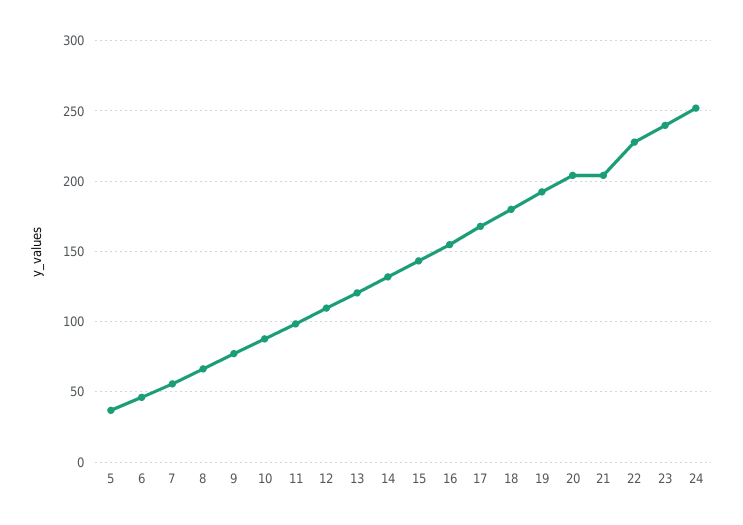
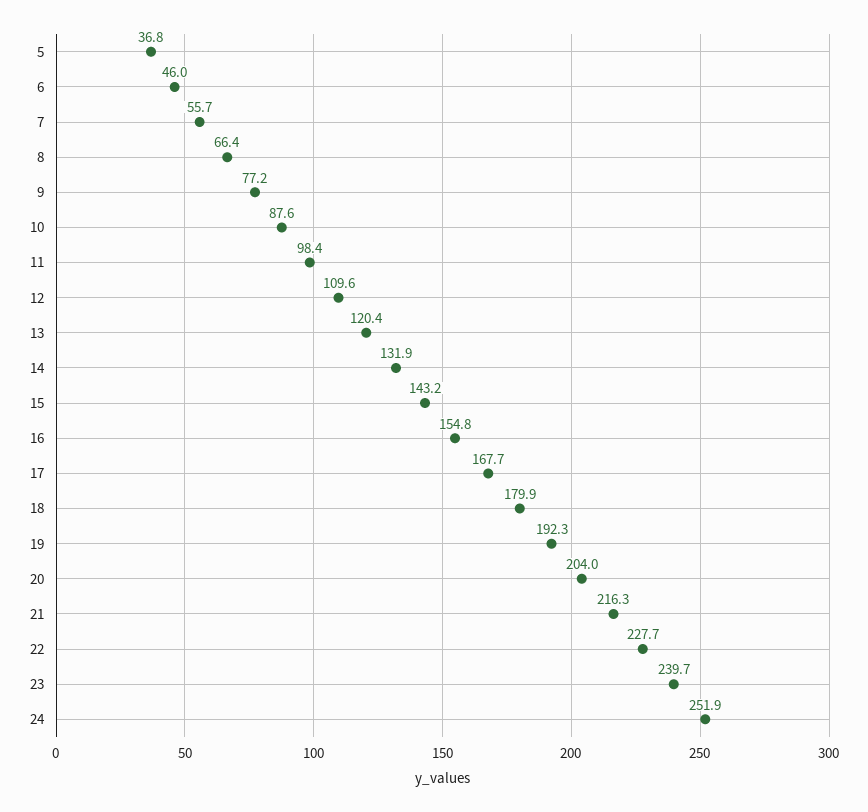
21: 205 -> 216.3

